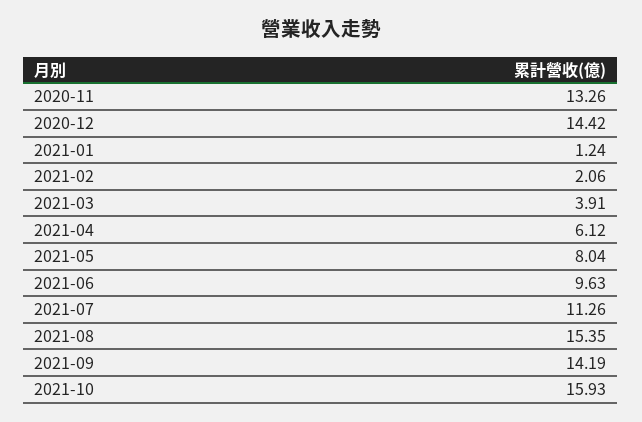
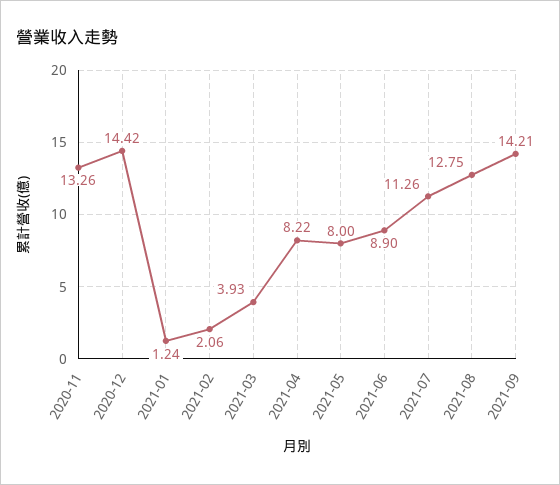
2021-03: 3.91 -> 3.93
2021-04: 6.12 -> 8.22
2021-05: 8.04 -> 8
2021-06: 9.63 -> 8.9
2021-08: 15.35 -> 12.75
2021-09: 14.19 -> 14.21
2021-10: 15.93 -> none

